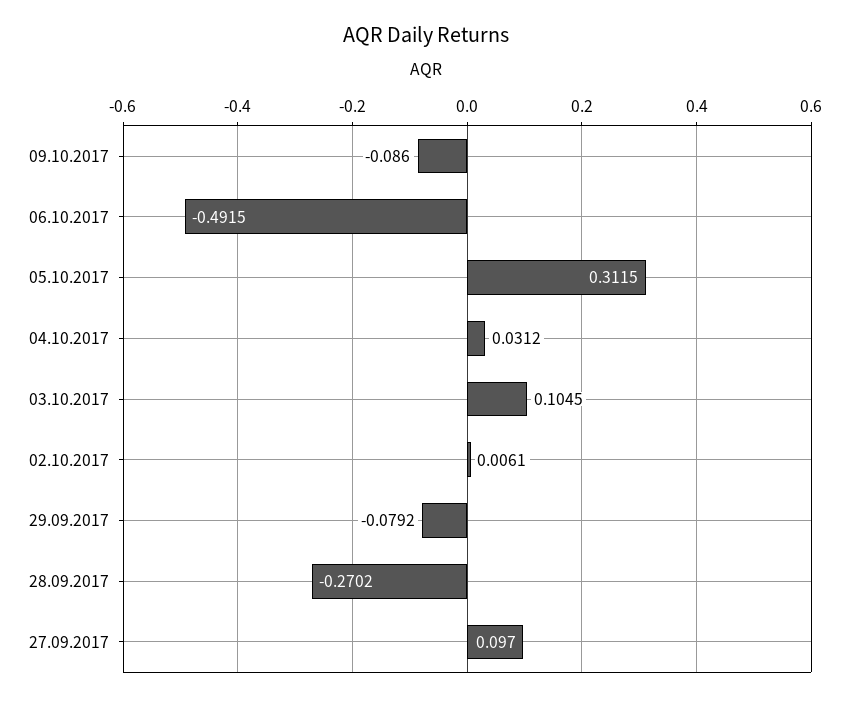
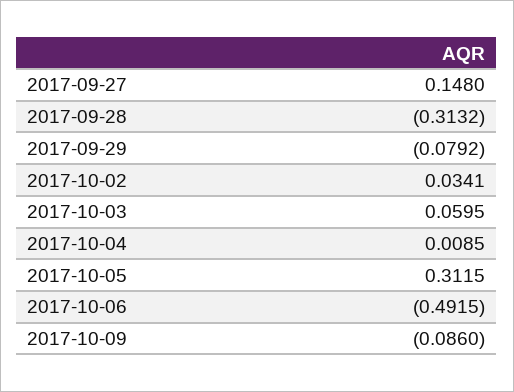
04.10.2017: 0.0312 -> 0.0085
03.10.2017: 0.1045 -> 0.0595
02.10.2017: 0.0061 -> 0.0341
28.09.2017: -0.2702 -> -0.3132
27.09.2017: 0.097 -> 0.148

